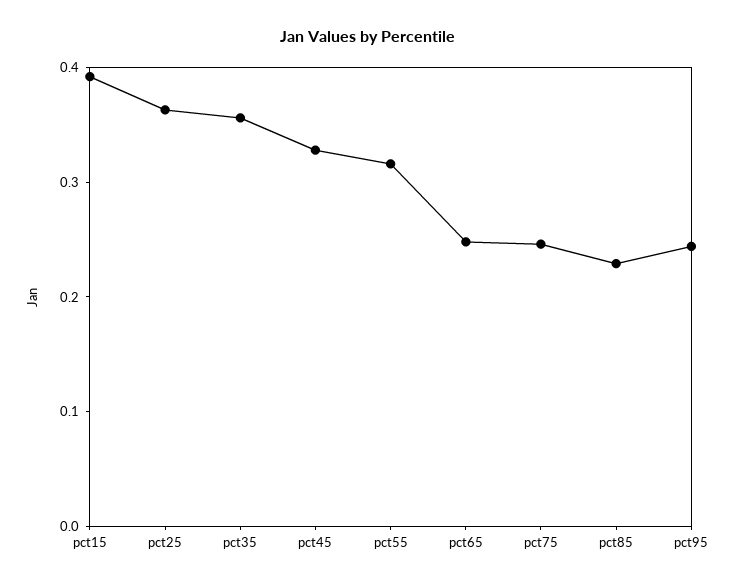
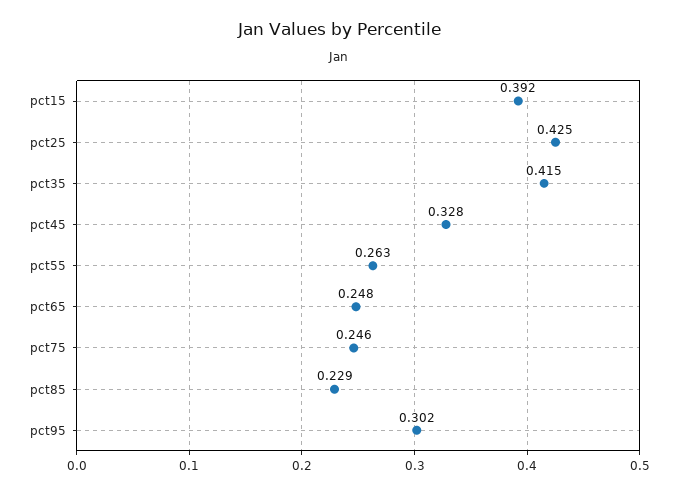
pct25: 0.36 -> 0.425
pct35: 0.36 -> 0.415
pct55: 0.32 -> 0.263
pct95: 0.24 -> 0.302

